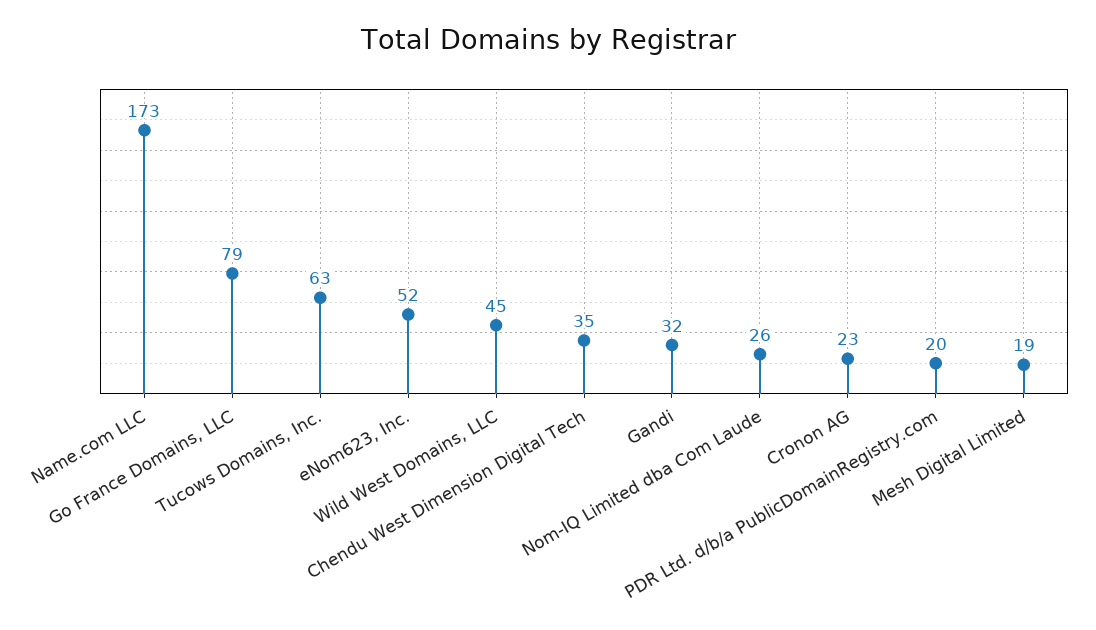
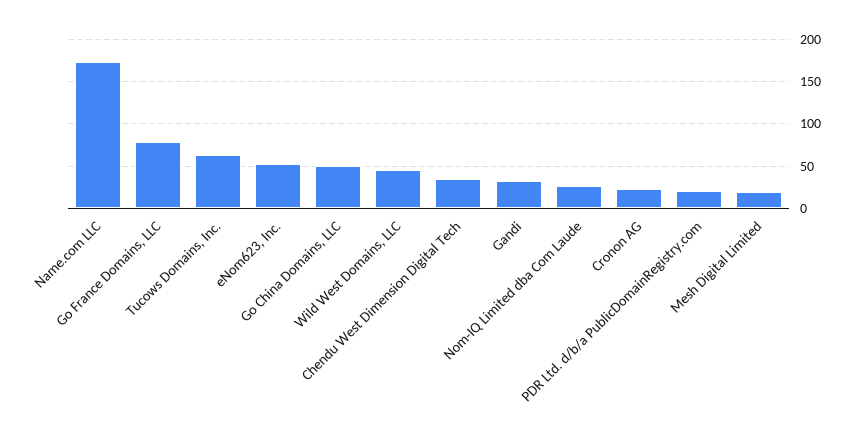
Go China Domains, LLC: none -> 50

